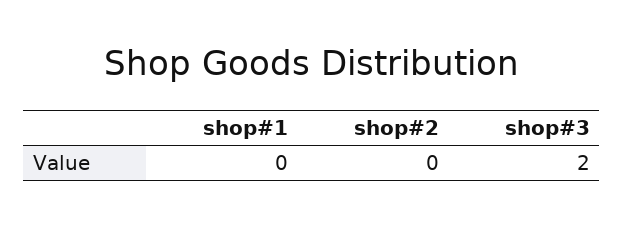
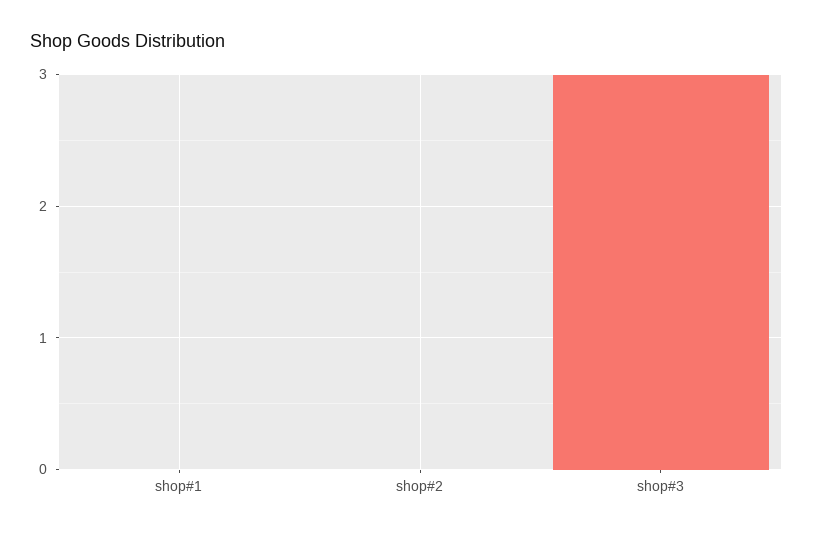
shop#3: 2 -> 3

